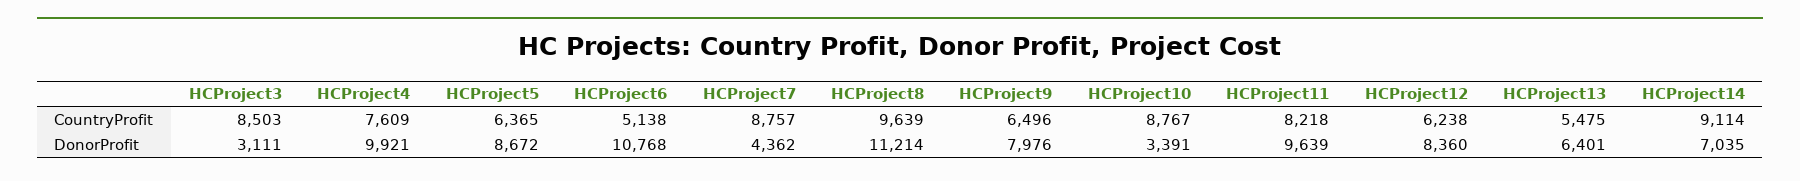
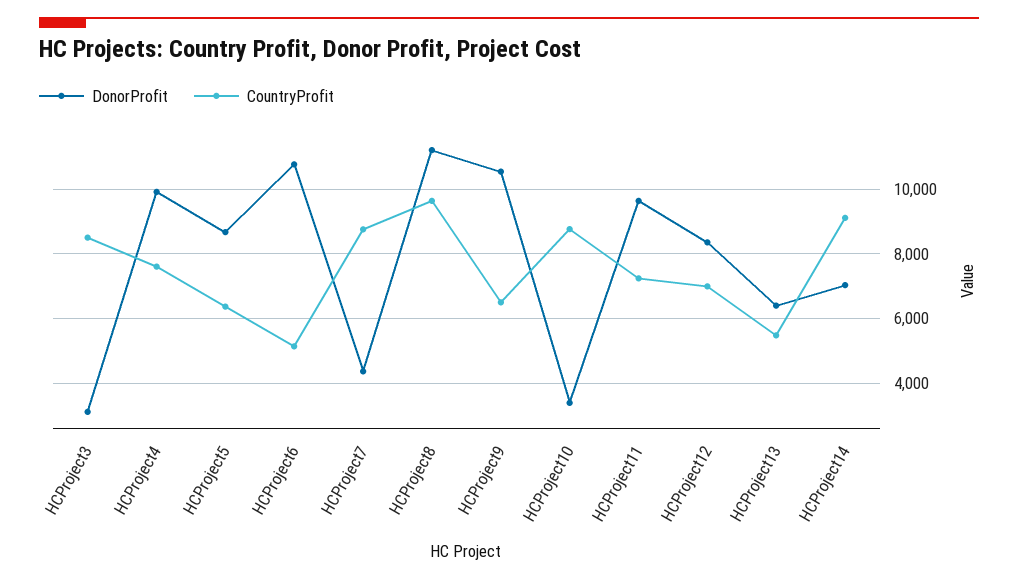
CountryProfit, HCProject11: 8218 -> 7200
CountryProfit, HCProject12: 6238 -> 7000
DonorProfit, HCProject9: 7976 -> 10600

